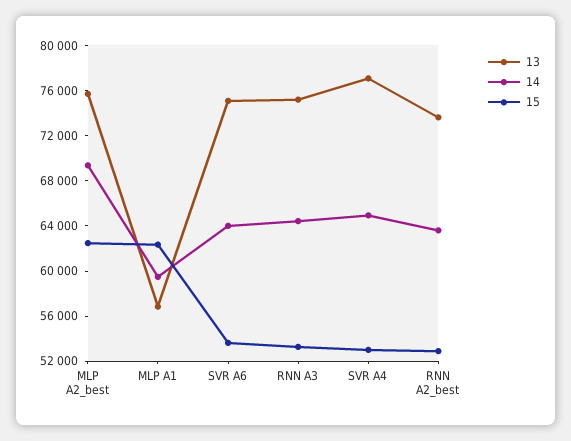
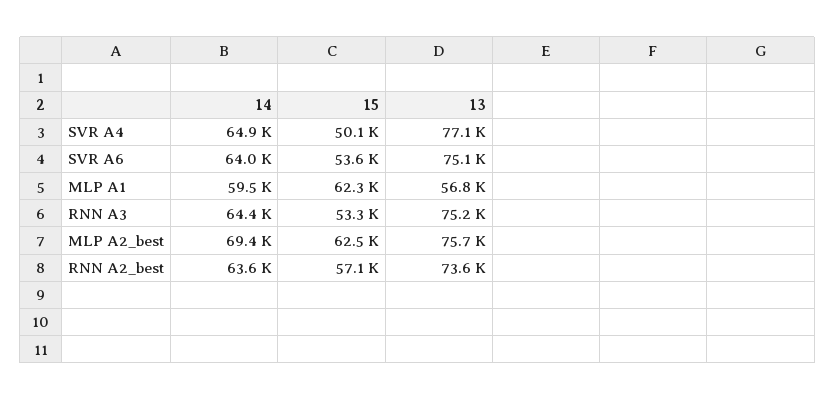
15, SVR A4: 53000 -> 50100
15, RNN A2_best: 53000 -> 57100

